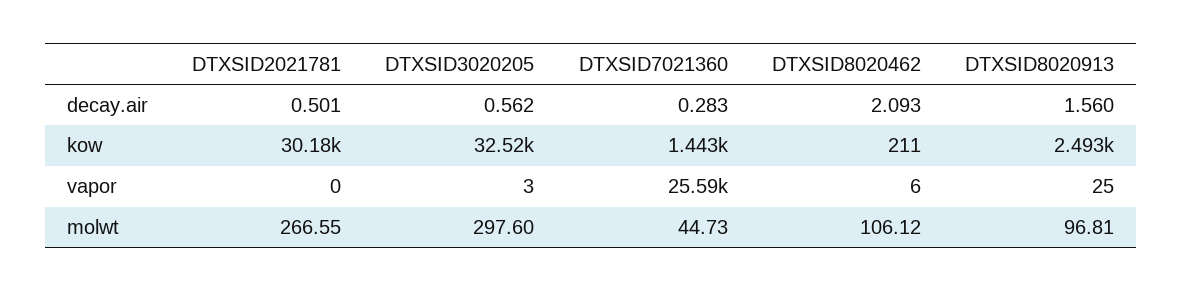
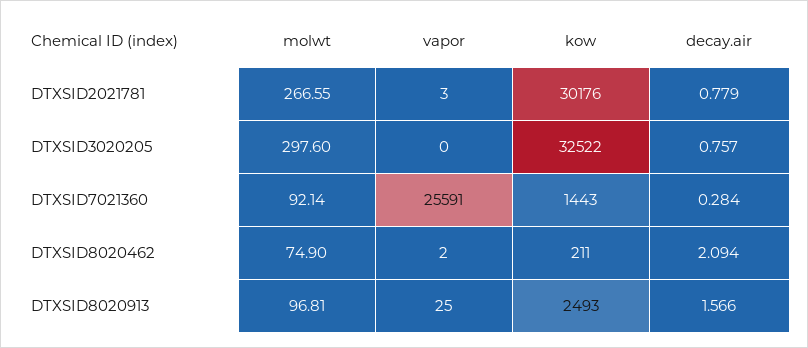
DTXSID2021781, decay.air: 0.501 -> 0.779
DTXSID3020205, decay.air: 0.562 -> 0.757
DTXSID7021360, decay.air: 0.283 -> 0.284
DTXSID8020462, decay.air: 2.093 -> 2.094
DTXSID8020913, decay.air: 1.56 -> 1.566
DTXSID2021781, vapor: 0 -> 3
DTXSID3020205, vapor: 3 -> 0
DTXSID8020462, vapor: 6 -> 2
DTXSID7021360, molwt: 44.73 -> 92.14
DTXSID8020462, molwt: 106.12 -> 74.9

